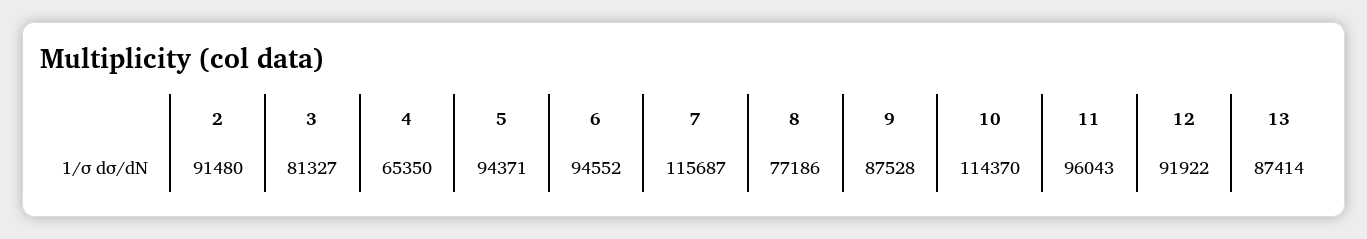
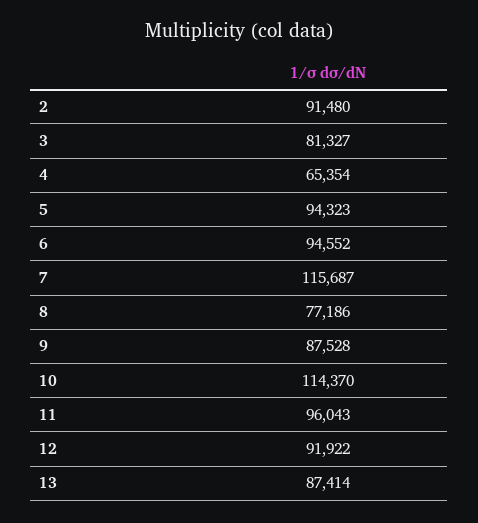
4: 65350 -> 65354
5: 94371 -> 94323

